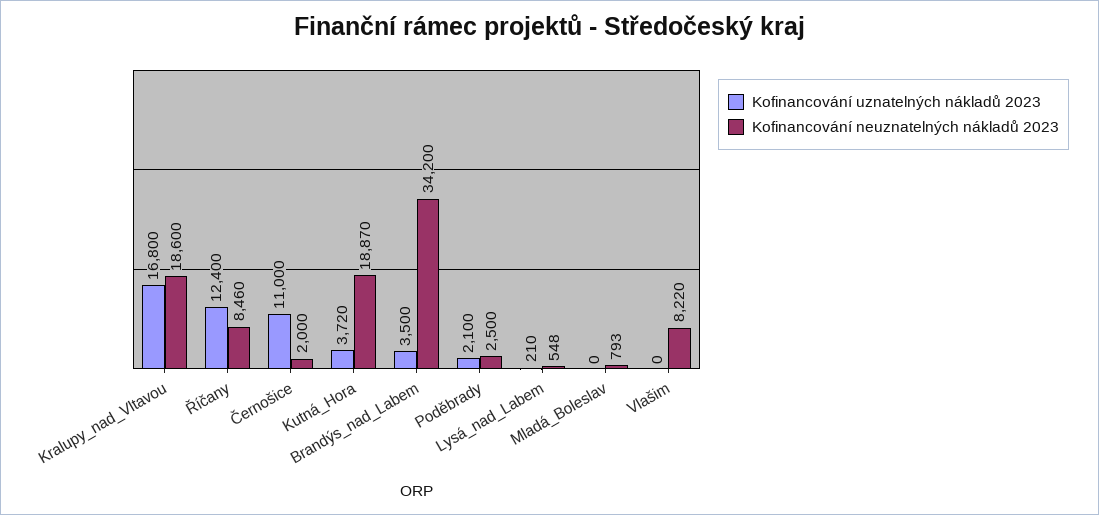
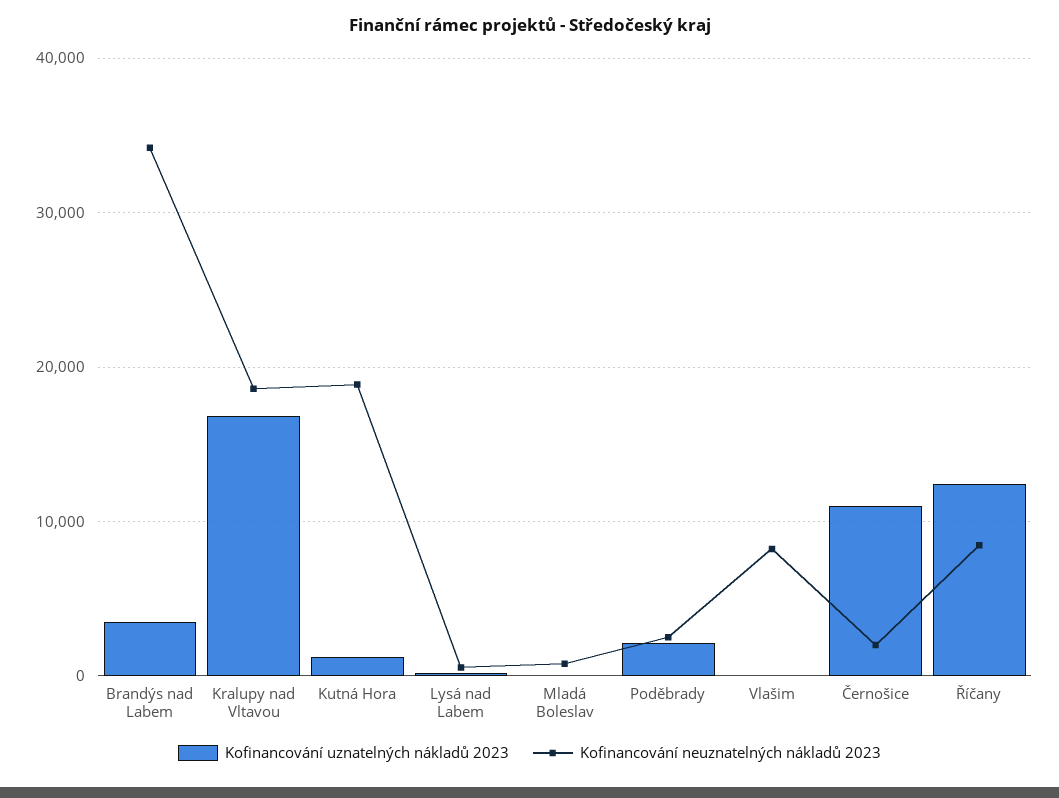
Kofinancování uznatelných nákladů 2023, Kutná_Hora: 3720 -> 1000

